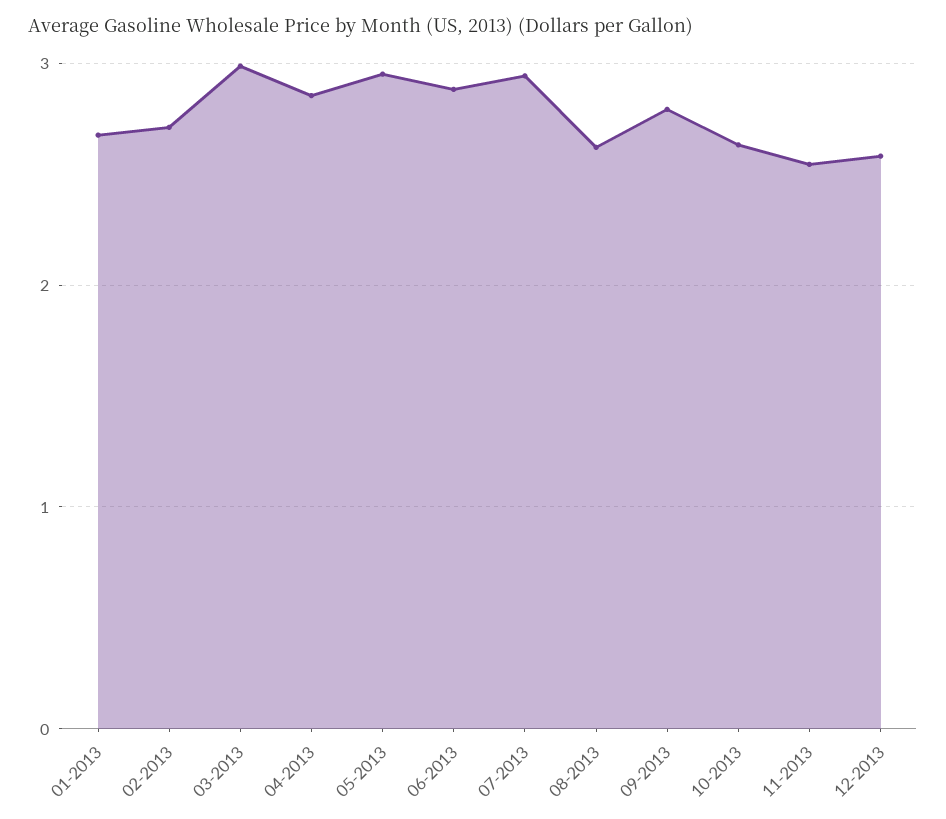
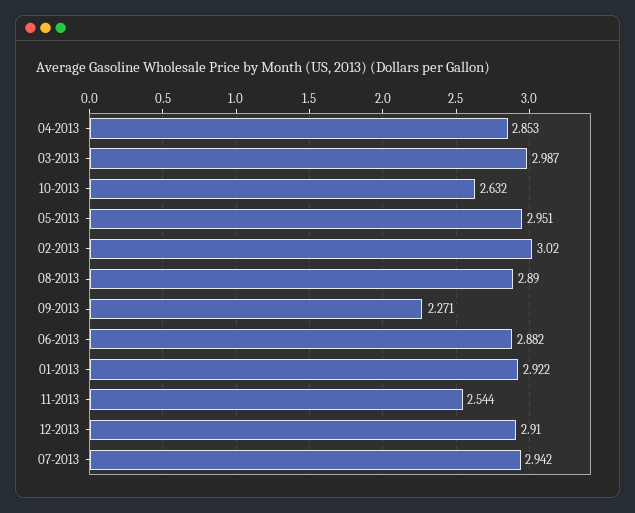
01-2013: 2.7 -> 2.922
02-2013: 2.7 -> 3.02
08-2013: 2.6 -> 2.89
09-2013: 2.8 -> 2.271
12-2013: 2.6 -> 2.91

